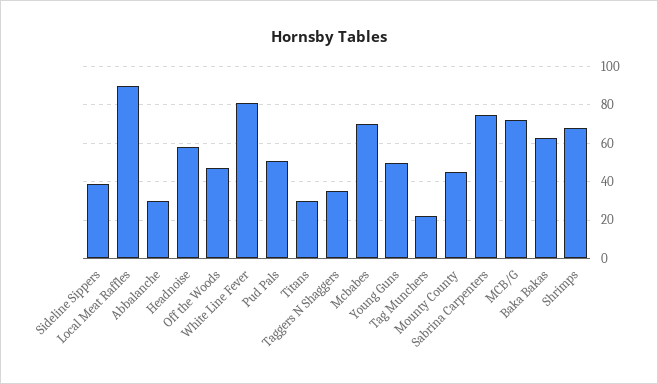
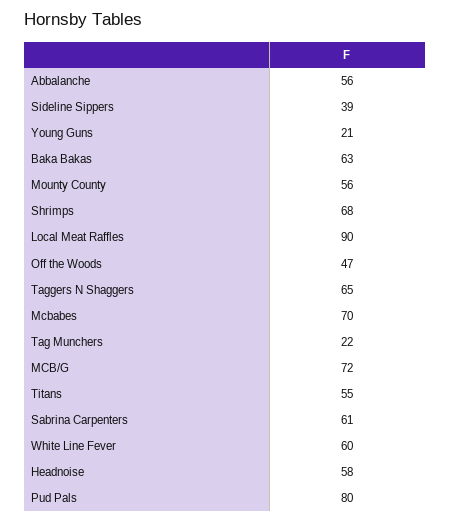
Abbalanche: 30 -> 56
White Line Fever: 80 -> 60
Pud Pals: 50 -> 80
Titans: 30 -> 55
Taggers N Shaggers: 35 -> 65
Young Guns: 50 -> 21
Mounty County: 45 -> 56
Sabrina Carpenters: 75 -> 61

